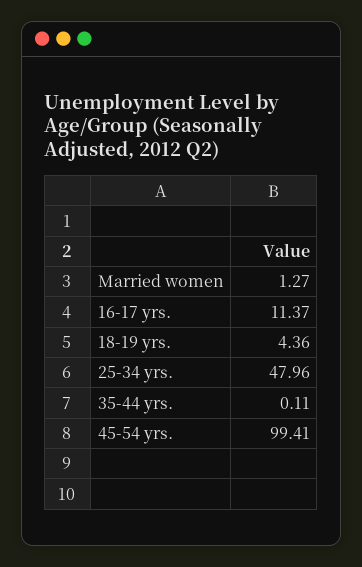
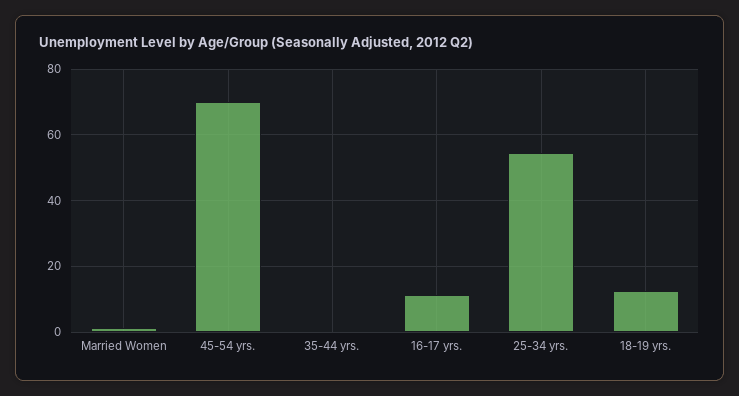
18-19 yrs.: 4.36 -> 12
25-34 yrs.: 47.96 -> 54
45-54 yrs.: 99.41 -> 70

